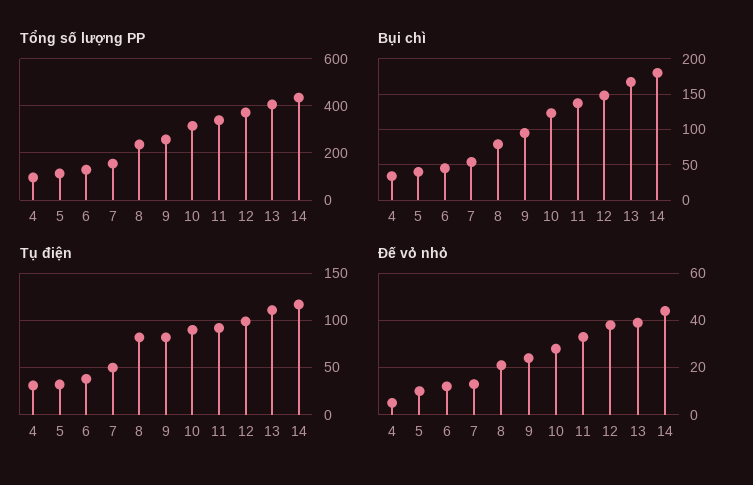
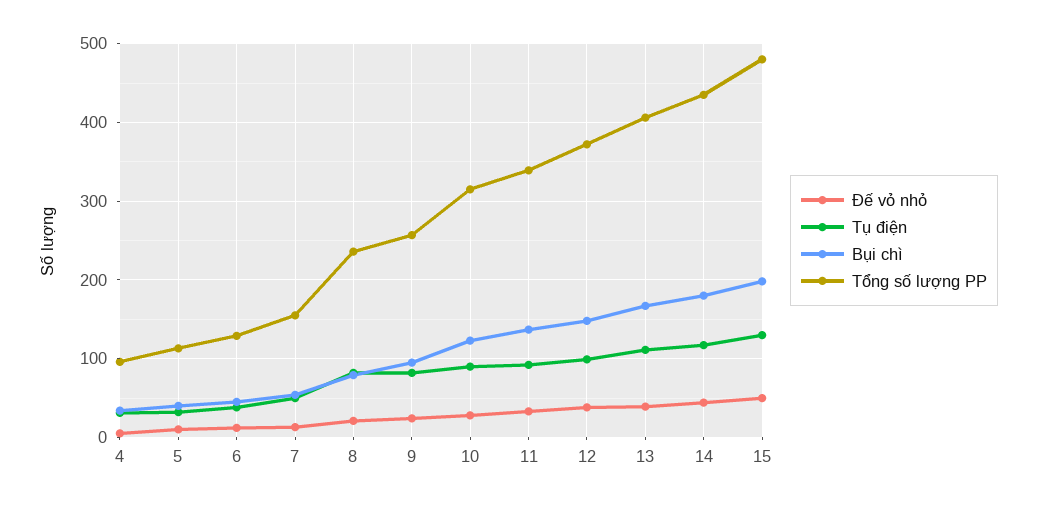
Đế vỏ nhỏ, 15: none -> 50
Tụ điện, 15: none -> 130
Bụi chì, 15: none -> 200
Tổng số lượng PP, 15: none -> 480

